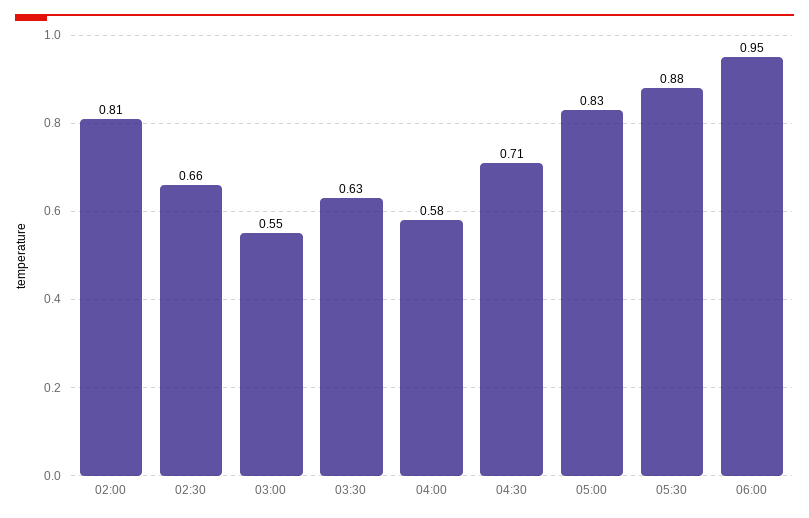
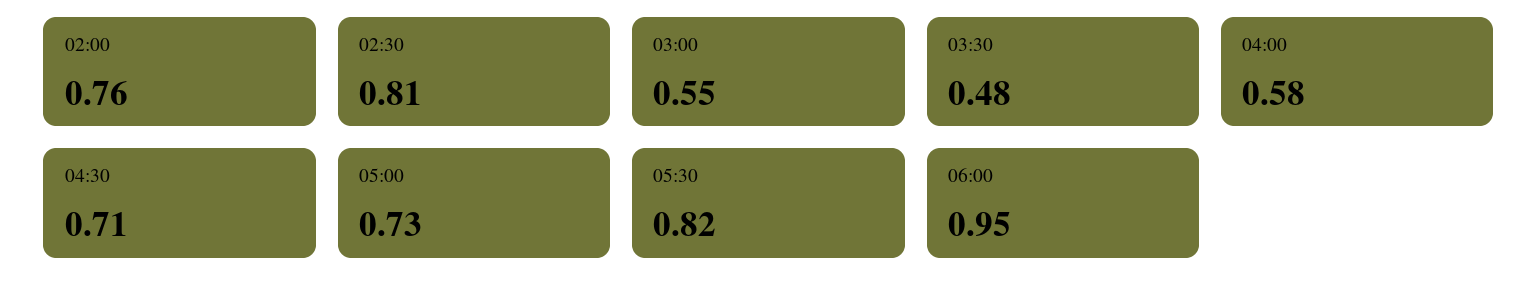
02:00: 0.81 -> 0.76
02:30: 0.66 -> 0.81
03:30: 0.63 -> 0.48
05:00: 0.83 -> 0.73
05:30: 0.88 -> 0.82

